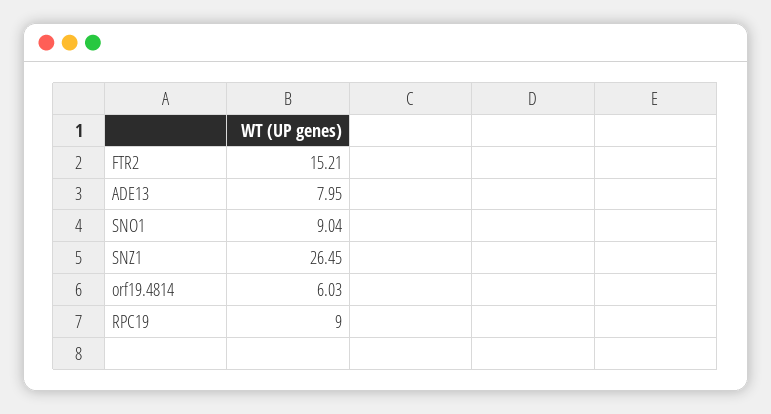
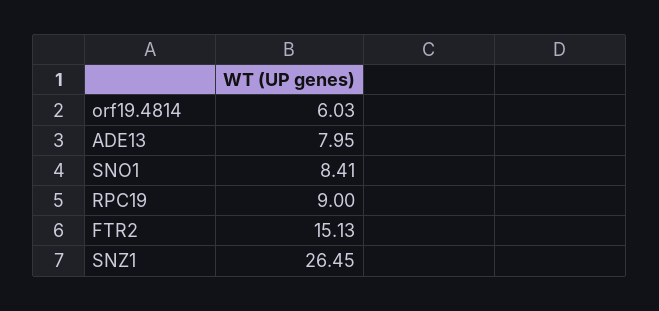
FTR2: 15.21 -> 15.13
SNO1: 9.04 -> 8.41

